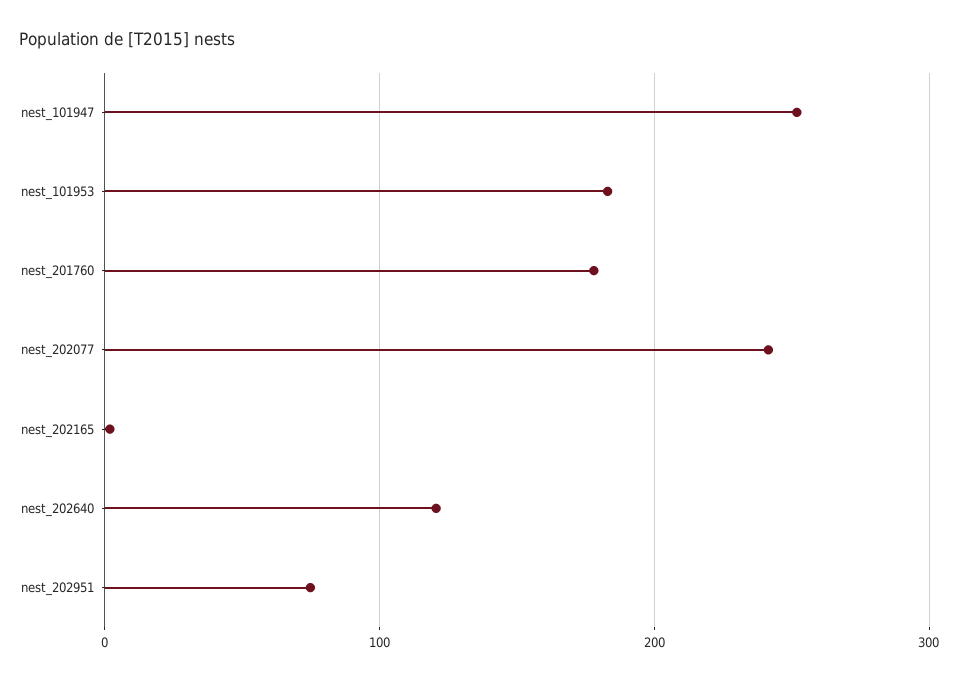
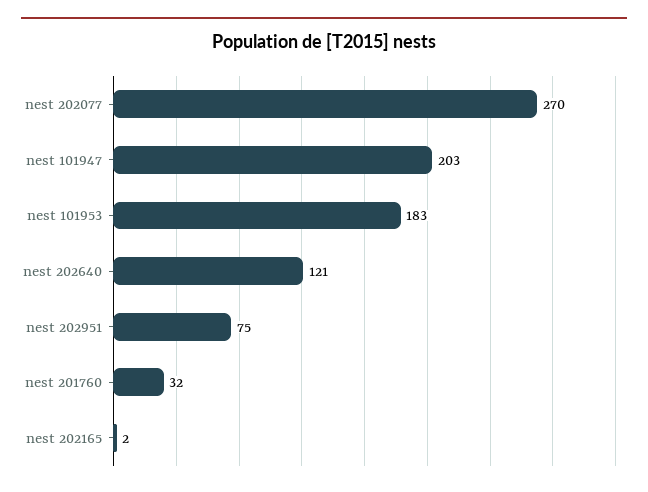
nest_101947: 250 -> 203
nest_201760: 180 -> 32
nest_202077: 240 -> 270

